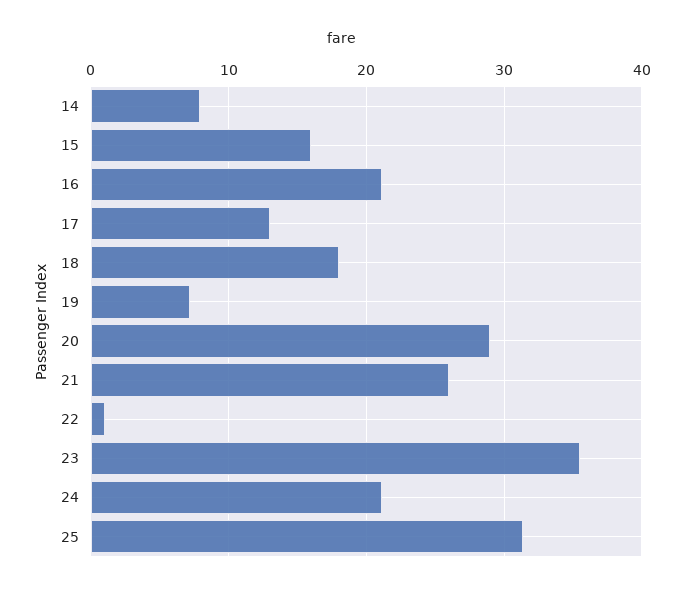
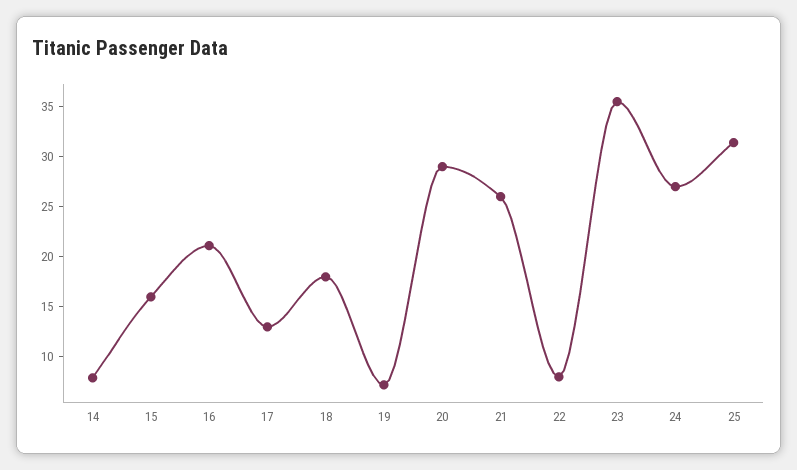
22: 1 -> 8
24: 21 -> 27

